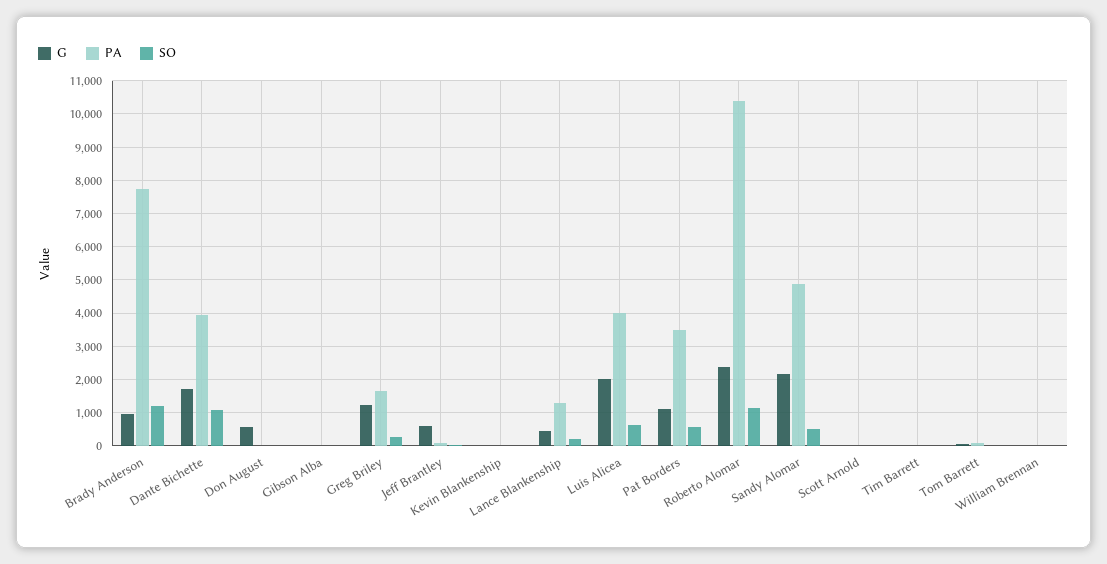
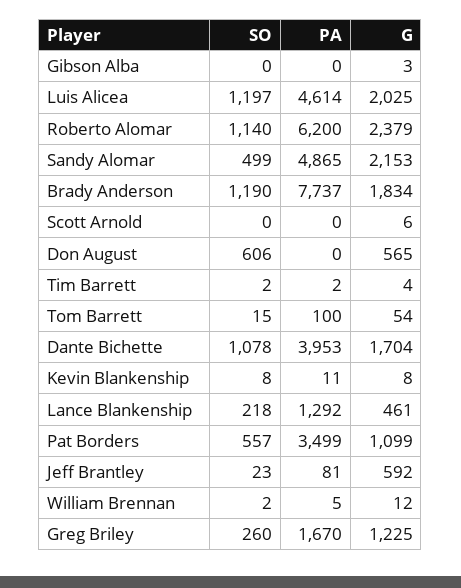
G, Brady Anderson: 1000 -> 1834
SO, Don August: 0 -> 606
PA, Luis Alicea: 4000 -> 4614
SO, Luis Alicea: 600 -> 1197
PA, Roberto Alomar: 10400 -> 6200

